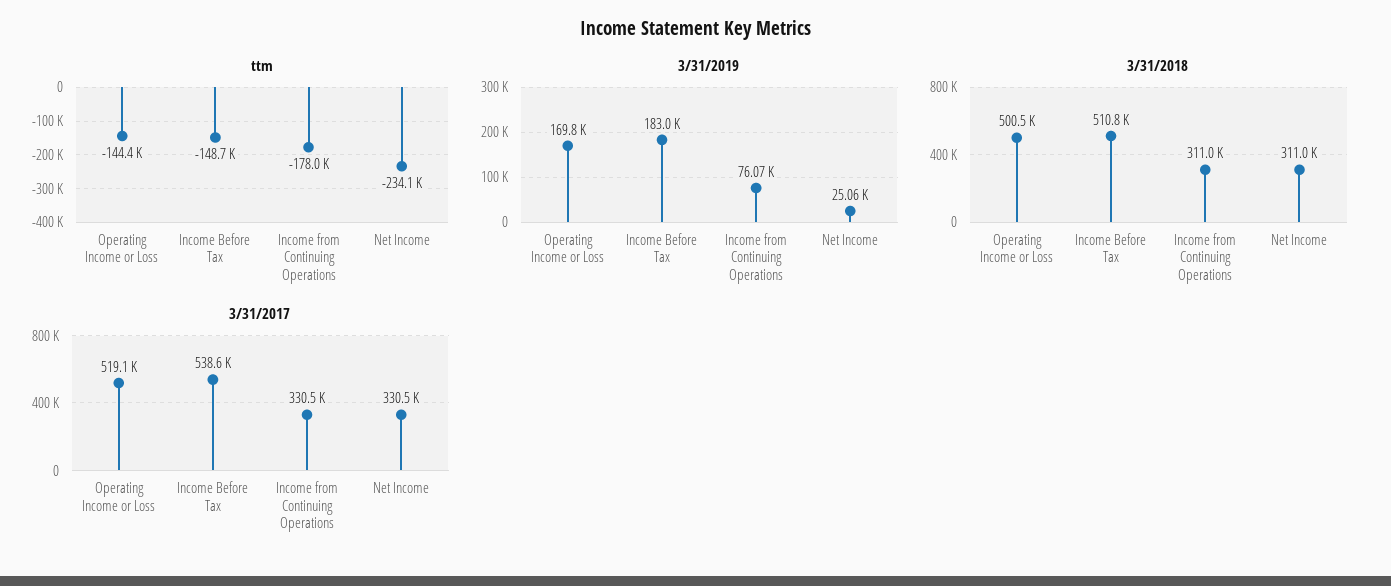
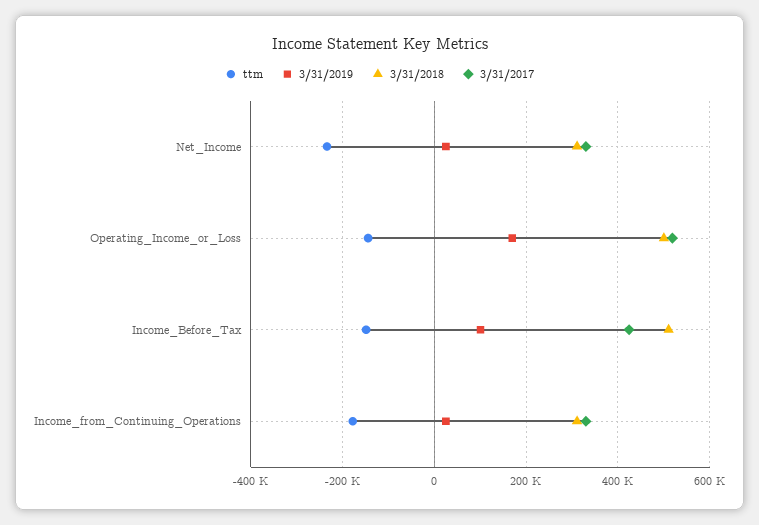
3/31/2019, Income Before Tax: 183000 -> 100000
3/31/2019, Income from Continuing Operations: 76070 -> 20000
3/31/2017, Income Before Tax: 538600 -> 420000

